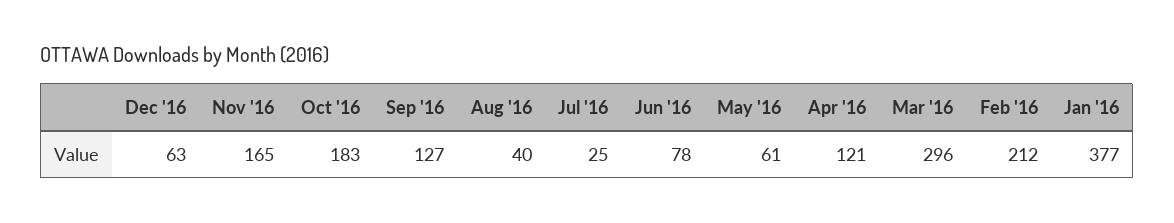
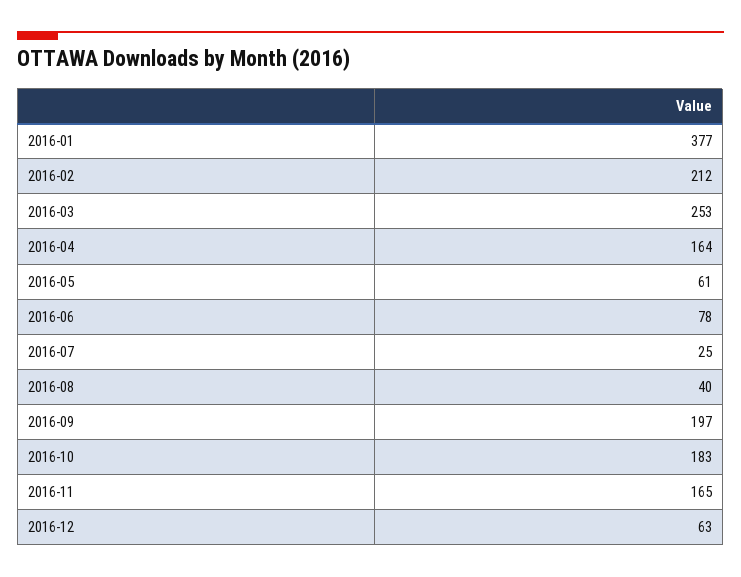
Sep '16: 127 -> 197
Apr '16: 121 -> 164
Mar '16: 296 -> 253

